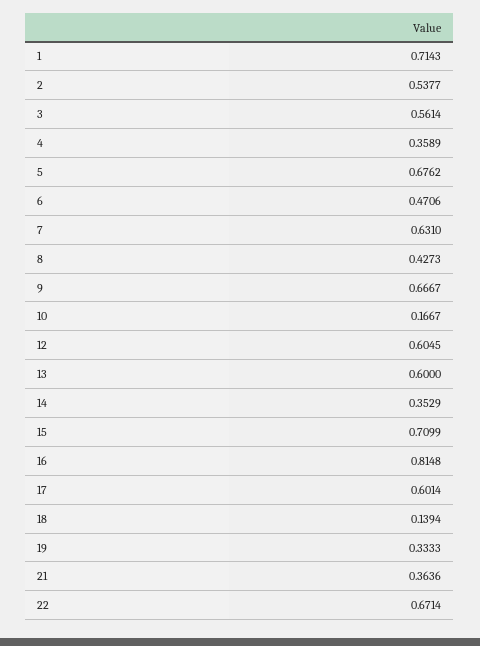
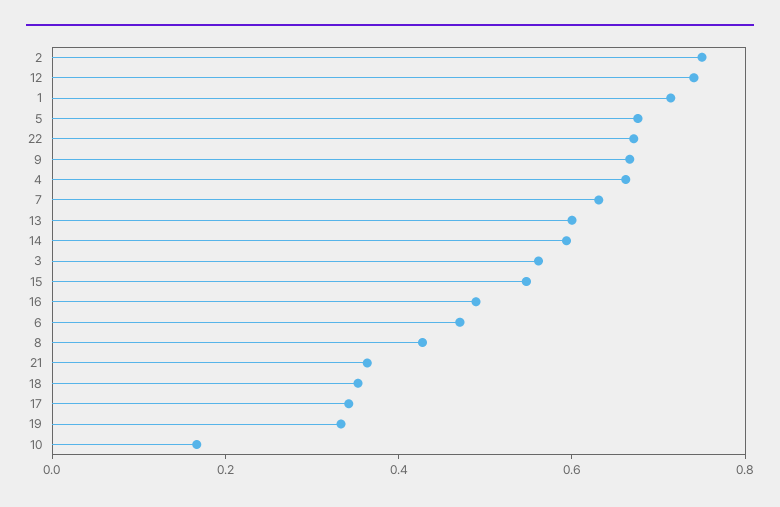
2: 0.5377 -> 0.75
4: 0.3589 -> 0.65
12: 0.6045 -> 0.75
14: 0.3529 -> 0.6
15: 0.7099 -> 0.55
16: 0.8148 -> 0.5
17: 0.6014 -> 0.35
18: 0.1394 -> 0.35

